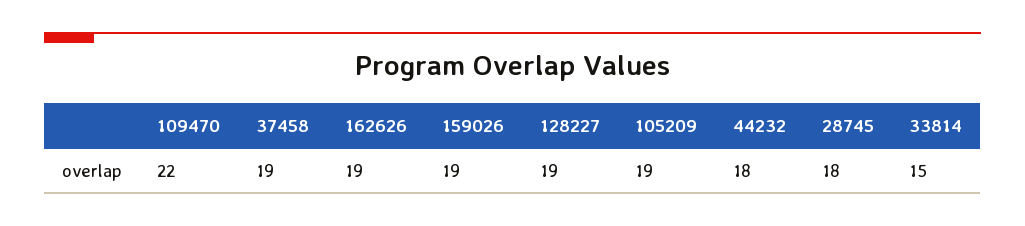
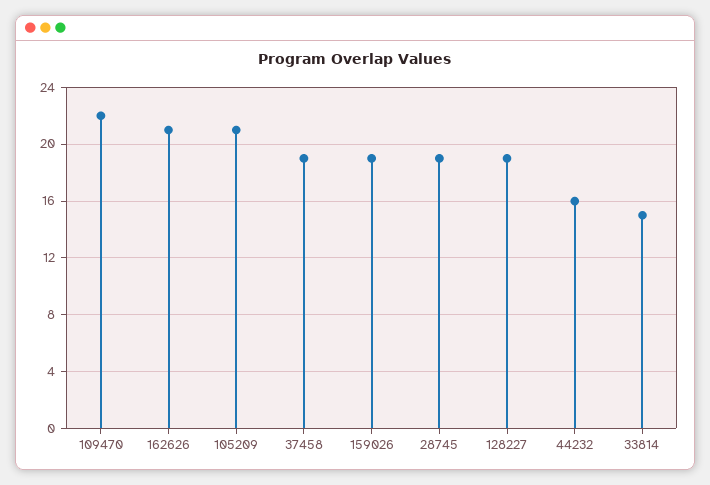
162626: 19 -> 21
105209: 19 -> 21
44232: 18 -> 16
28745: 18 -> 19

